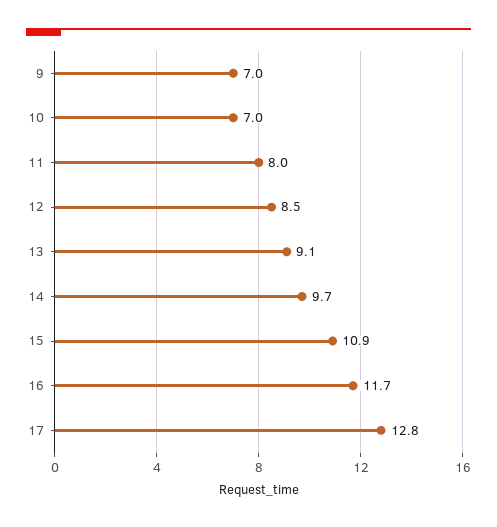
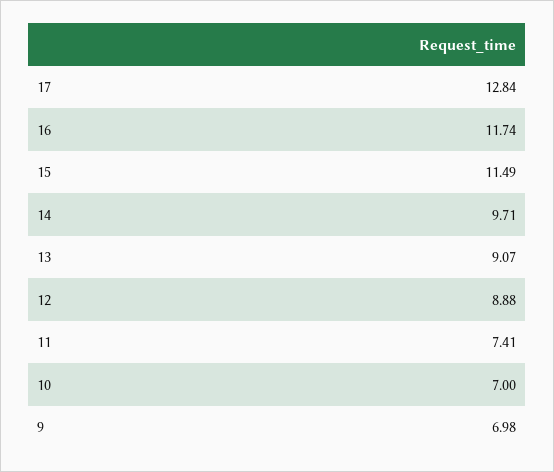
11: 8 -> 7.41
12: 8.5 -> 8.88
15: 10.9 -> 11.49

